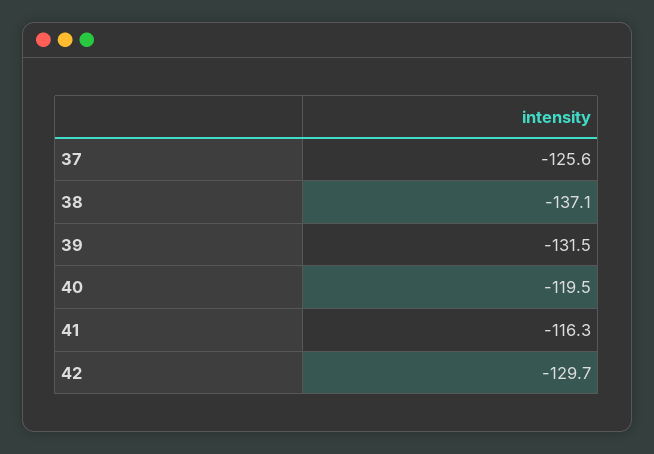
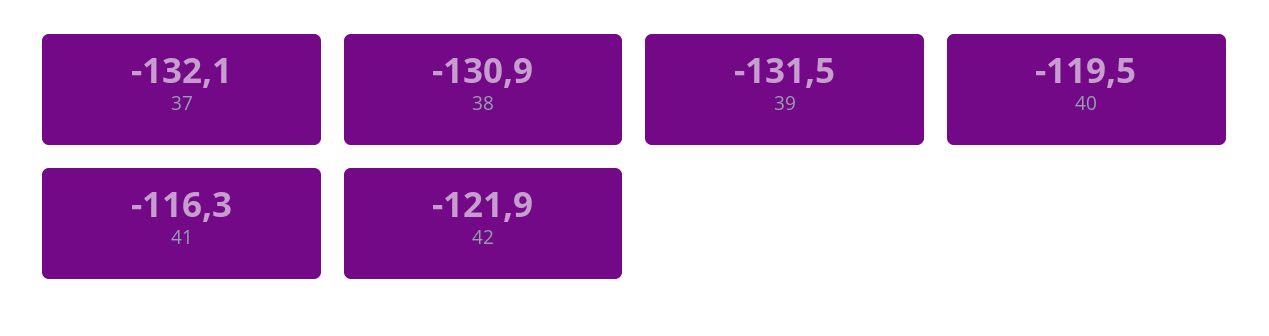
37: -125.6 -> -132.1
38: -137.1 -> -130.9
42: -129.7 -> -121.9

